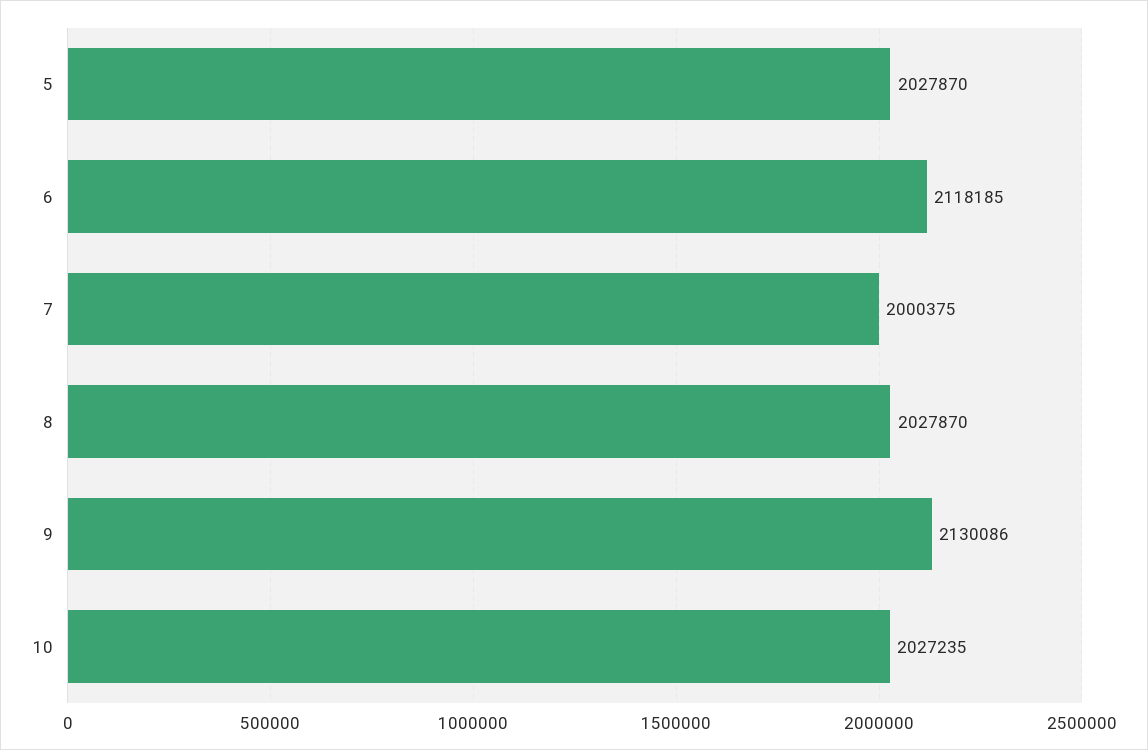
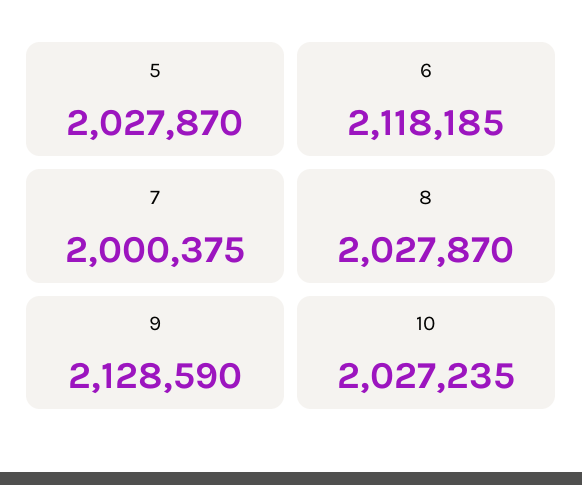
9: 2130086 -> 2128590

